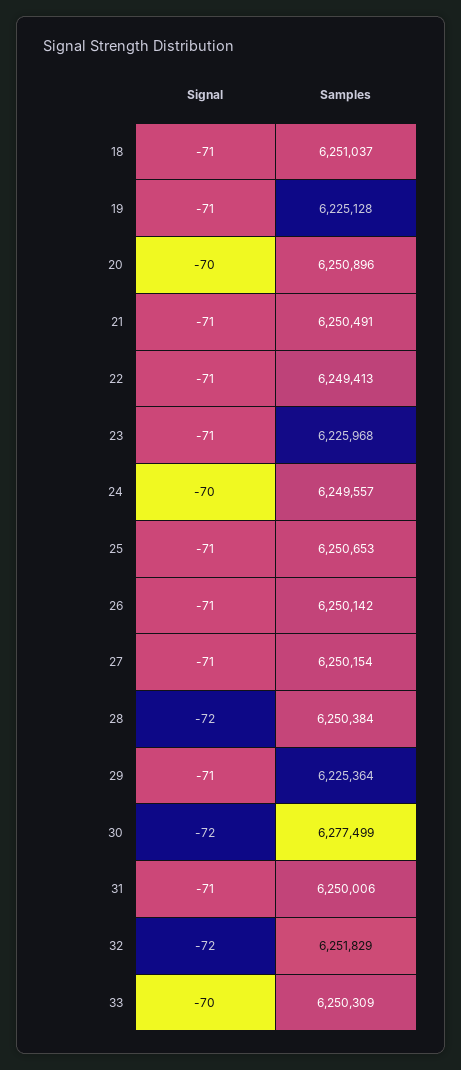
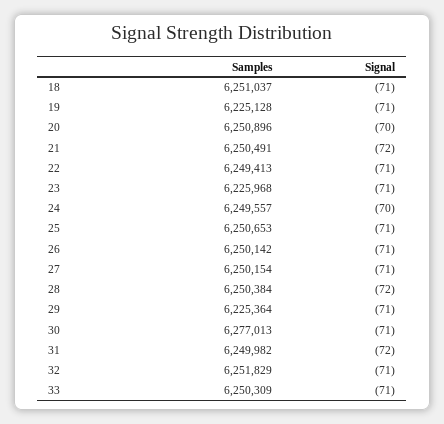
Signal, 21: -71 -> -72
Signal, 30: -72 -> -71
Samples, 30: 6277499 -> 6277013
Signal, 31: -71 -> -72
Samples, 31: 6250006 -> 6249982
Signal, 32: -72 -> -71
Signal, 33: -70 -> -71

